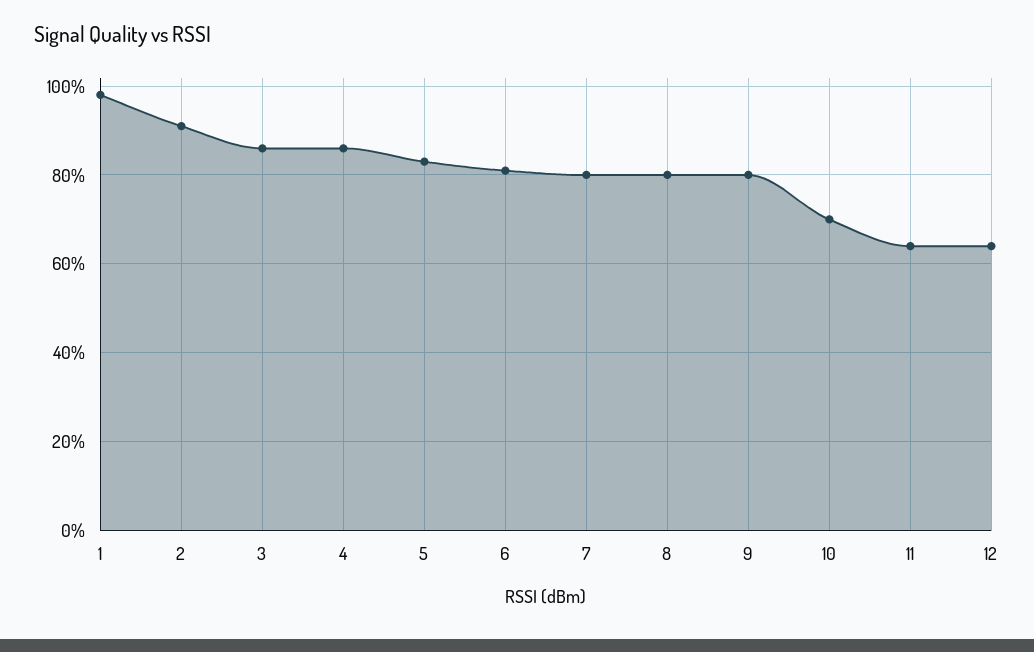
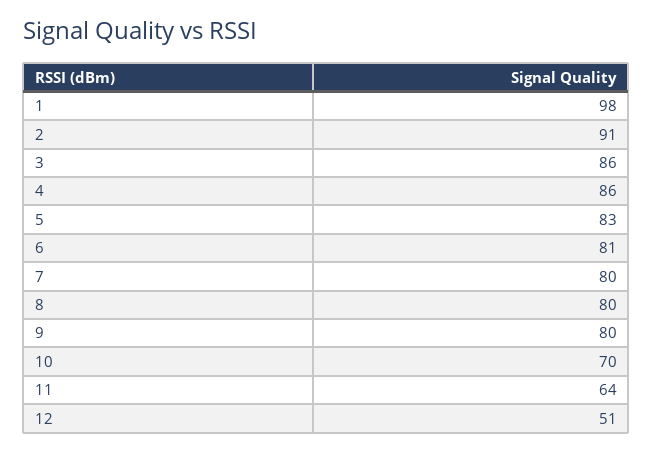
12: 65 -> 51

